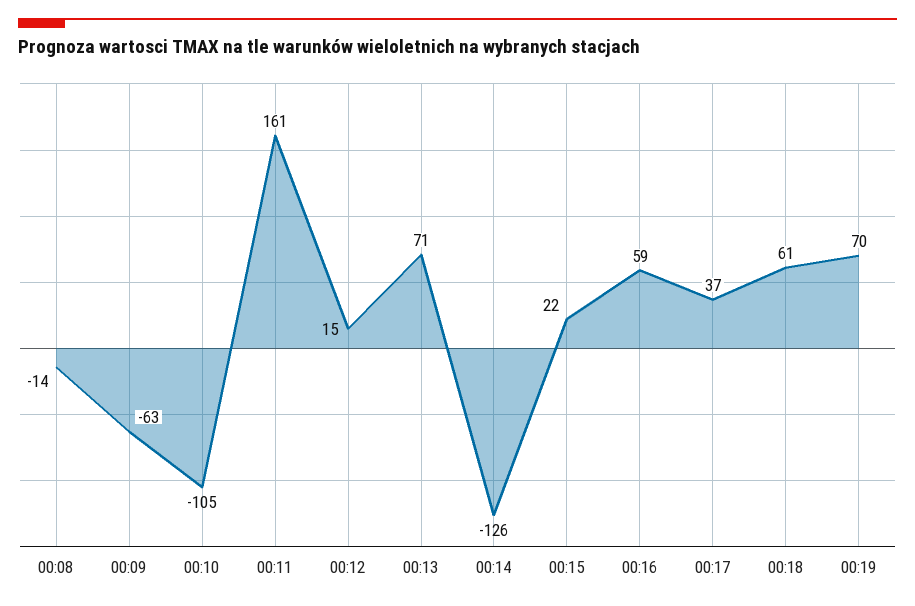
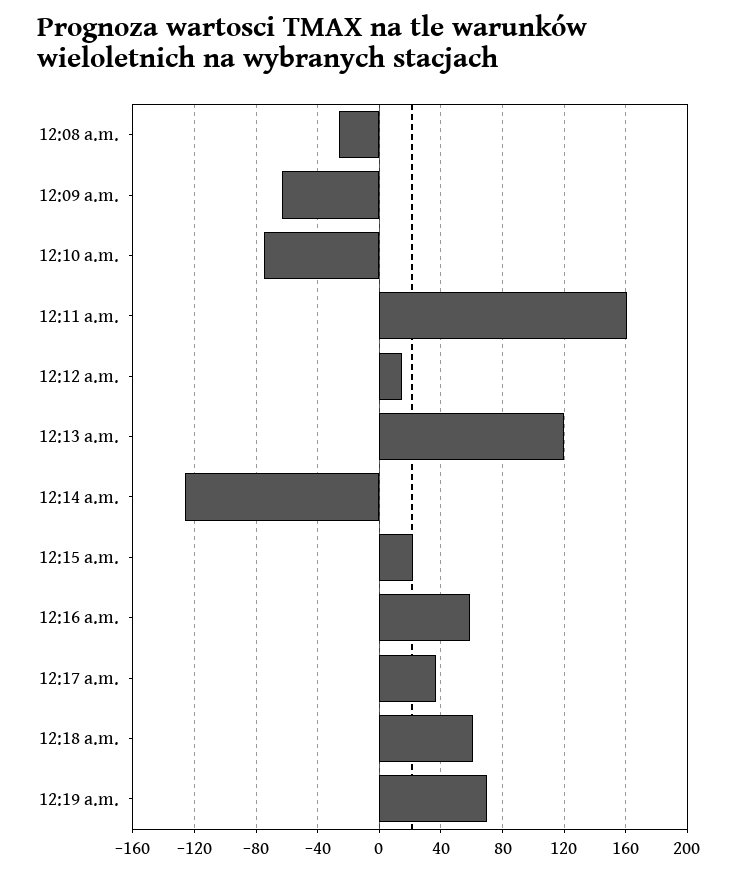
00:08: -14 -> -25
00:10: -105 -> -75
00:13: 71 -> 120

